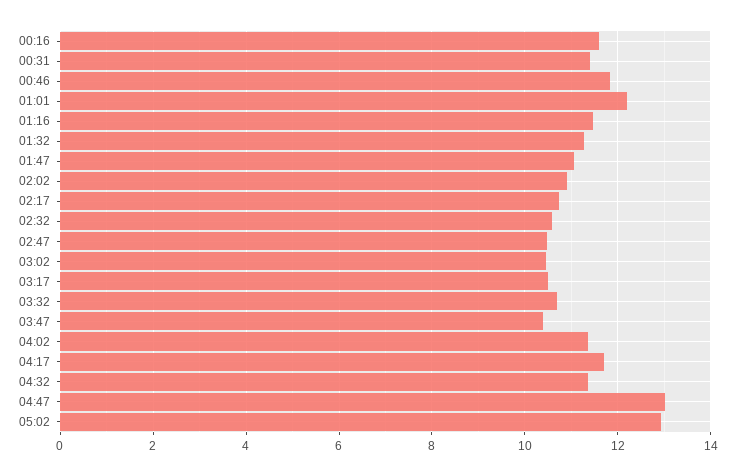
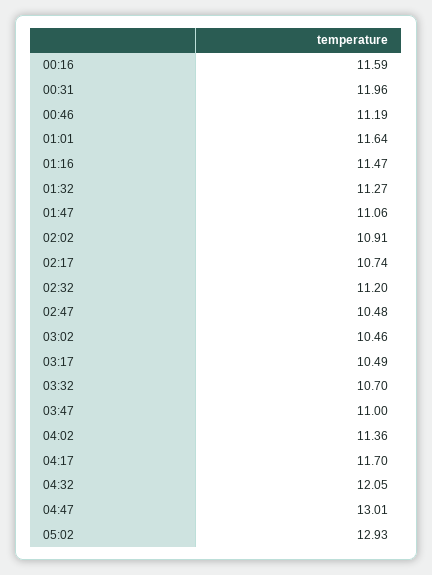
00:31: 11.4 -> 11.96
00:46: 11.8 -> 11.19
01:01: 12.2 -> 11.64
02:32: 10.6 -> 11.2
03:47: 10.4 -> 11
04:32: 11.4 -> 12.05

